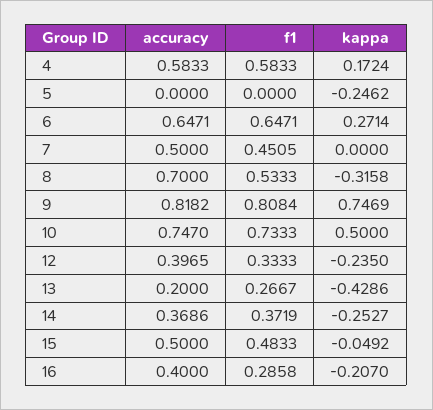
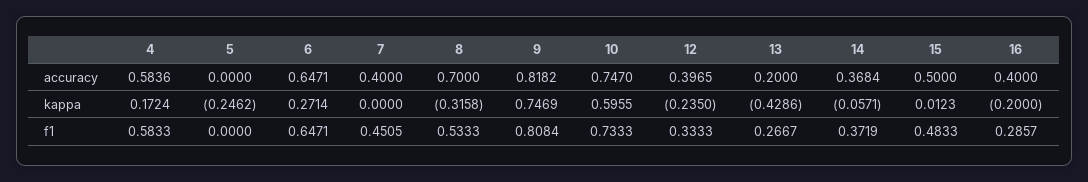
accuracy, 4: 0.5833 -> 0.5836
accuracy, 7: 0.5 -> 0.4
kappa, 10: 0.5 -> 0.5955
accuracy, 14: 0.3686 -> 0.3684
kappa, 14: -0.2527 -> -0.0571
kappa, 15: -0.0492 -> 0.0123
f1, 16: 0.2858 -> 0.2857
kappa, 16: -0.207 -> -0.2

